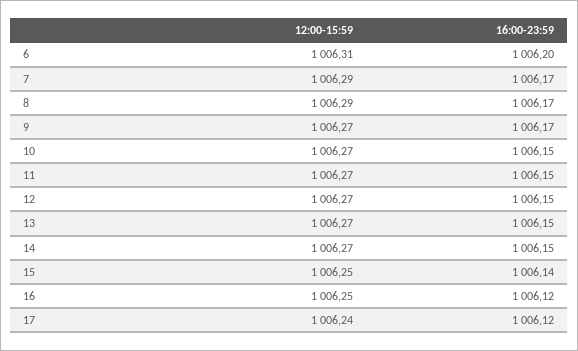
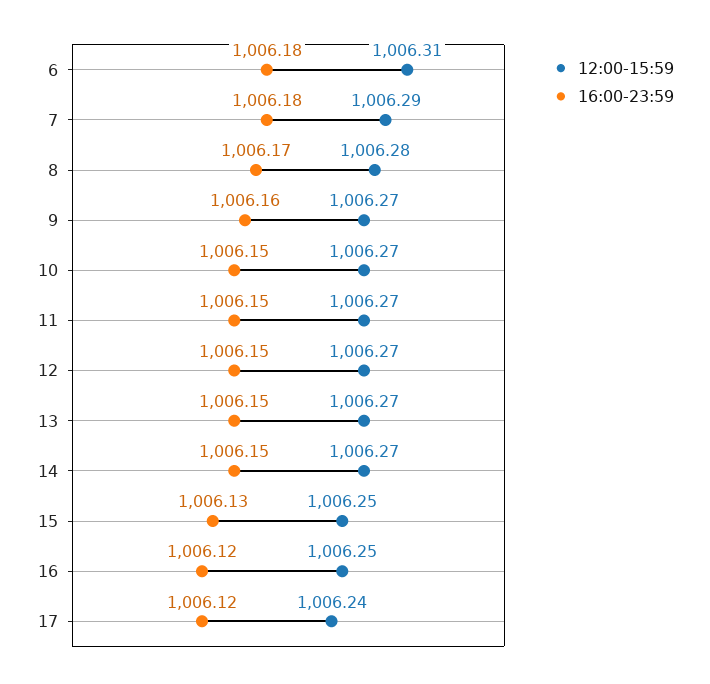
16:00-23:59, 6: 1006.2 -> 1006.18
16:00-23:59, 7: 1006.17 -> 1006.18
12:00-15:59, 8: 1006.29 -> 1006.28
16:00-23:59, 9: 1006.17 -> 1006.16
16:00-23:59, 15: 1006.14 -> 1006.13

